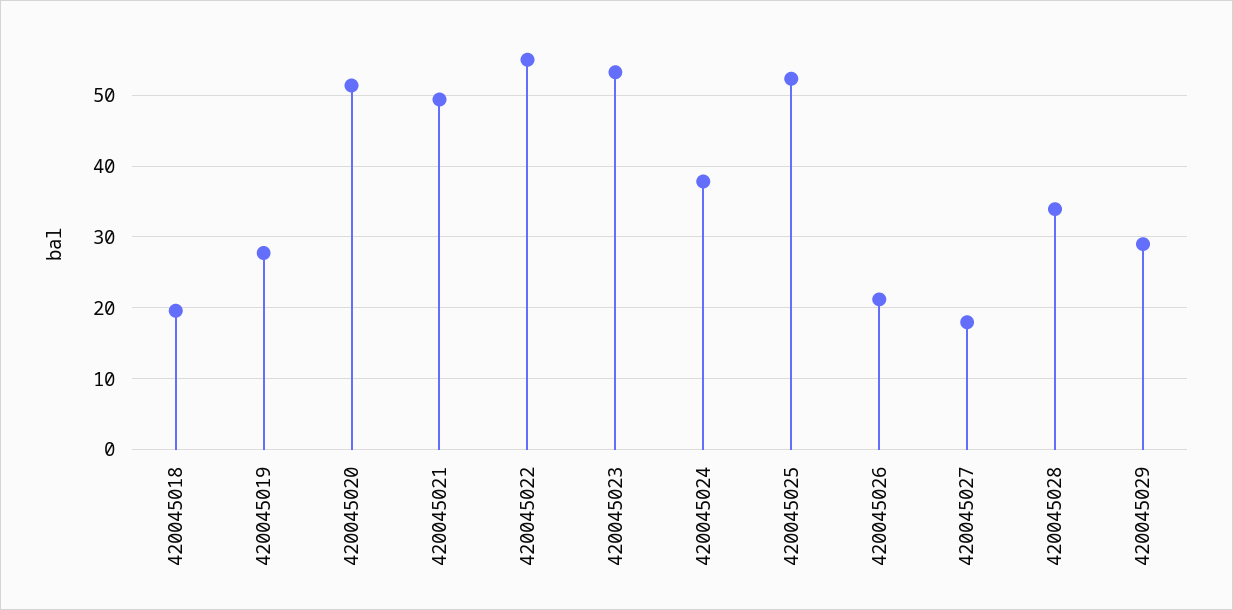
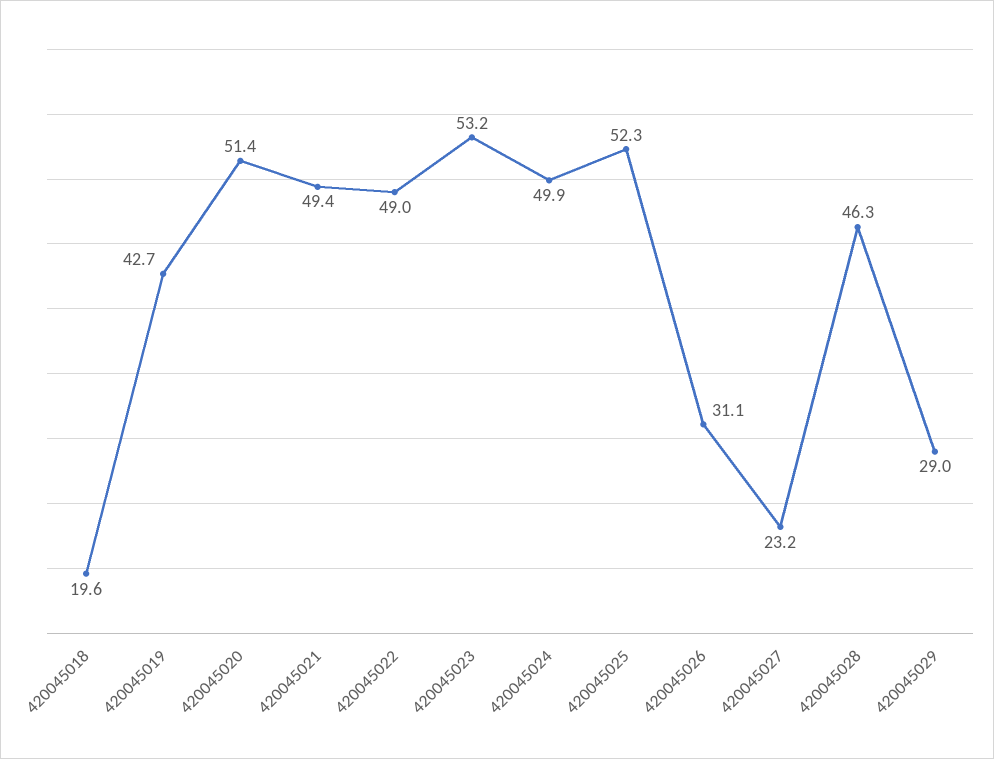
420045019: 28 -> 42.7
420045022: 55 -> 49
420045024: 38 -> 49.9
420045026: 21 -> 31.1
420045027: 18 -> 23.2
420045028: 34 -> 46.3

